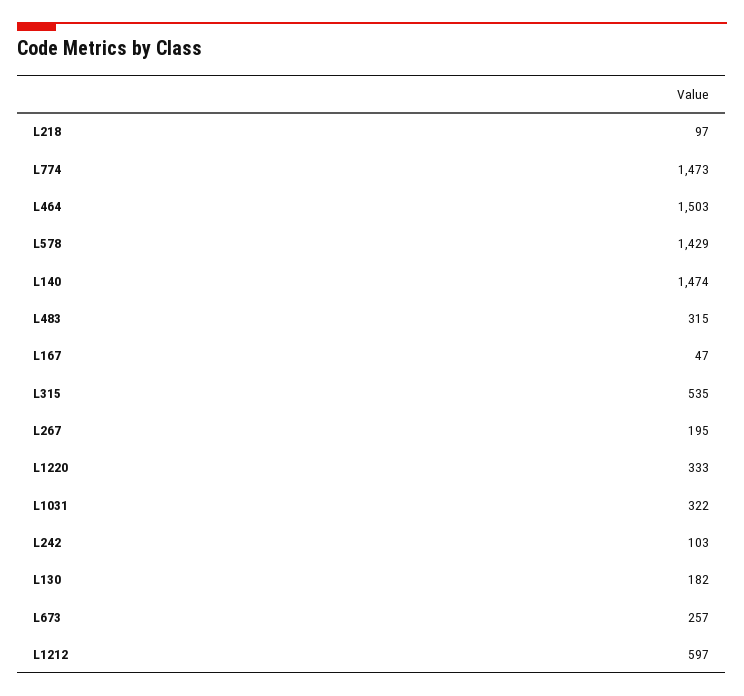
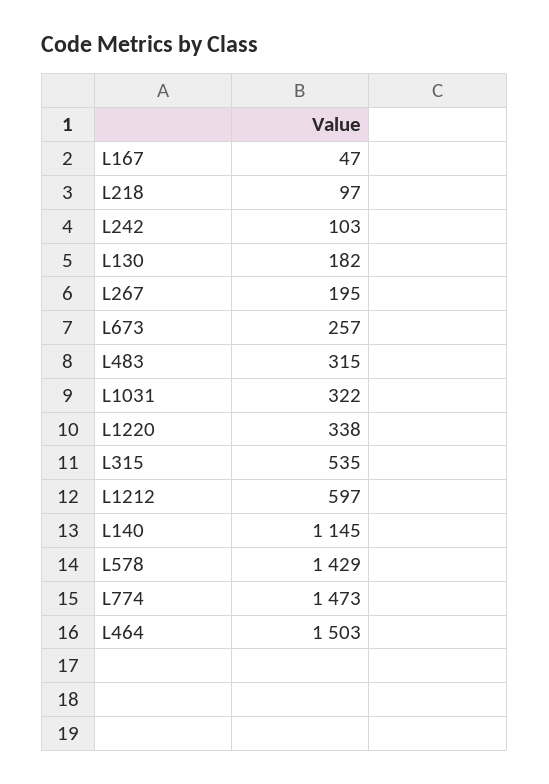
L140: 1474 -> 1145
L1220: 333 -> 338

